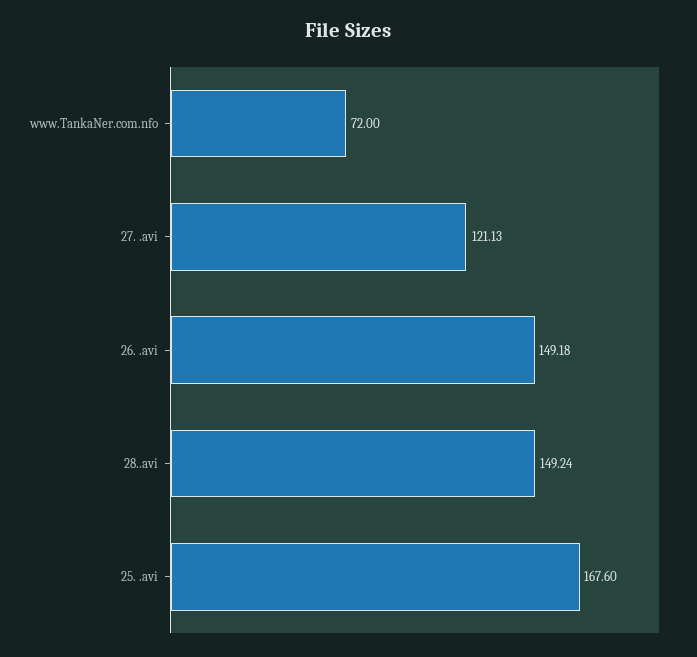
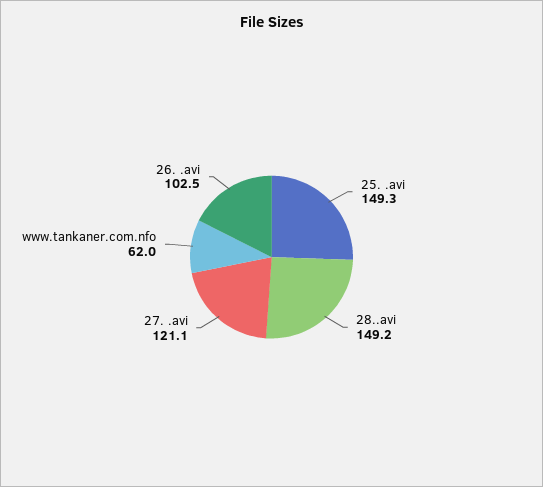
www.TankaNer.com.nfo: 72 -> 62
26. .avi: 149.18 -> 102.5
25. .avi: 167.6 -> 149.3

